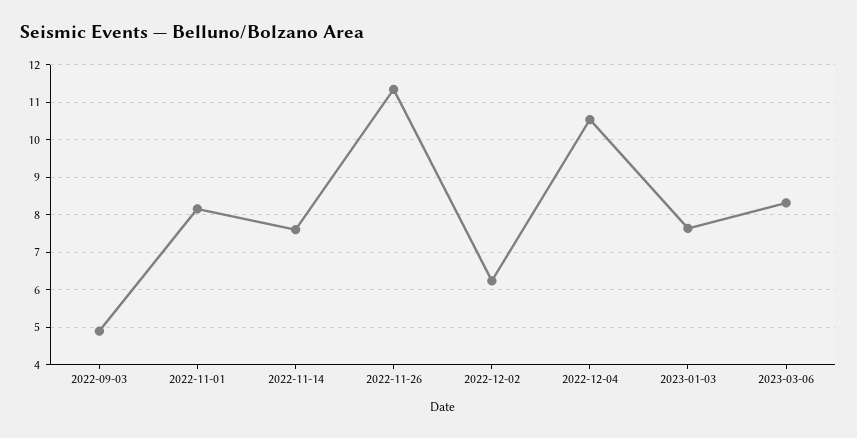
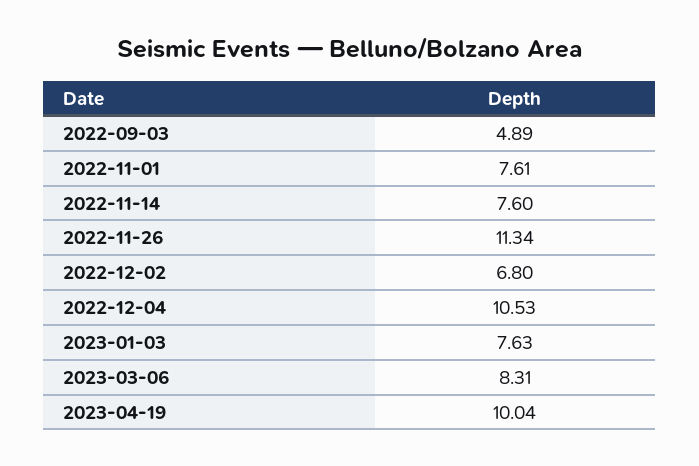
2022-11-01: 8.2 -> 7.61
2022-12-02: 6.2 -> 6.8
2023-04-19: none -> 10.04

